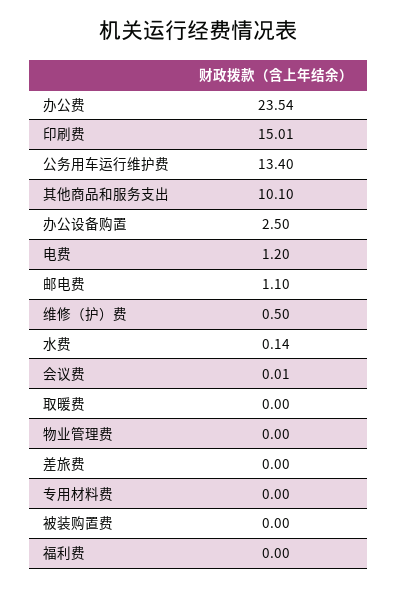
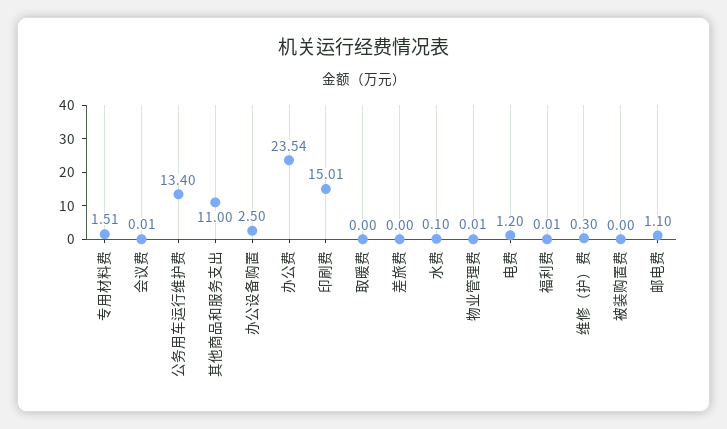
其他商品和服务支出: 10.1 -> 11
维修（护）费: 0.5 -> 0.3
水费: 0.14 -> 0.1
物业管理费: 0 -> 0.01
专用材料费: 0 -> 1.51
福利费: 0 -> 0.01

